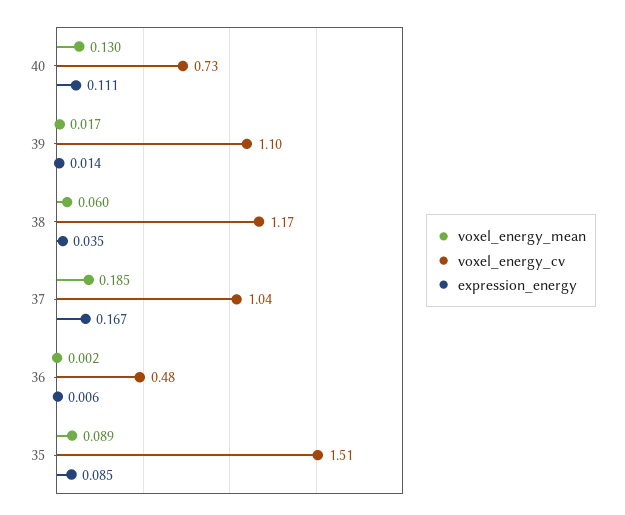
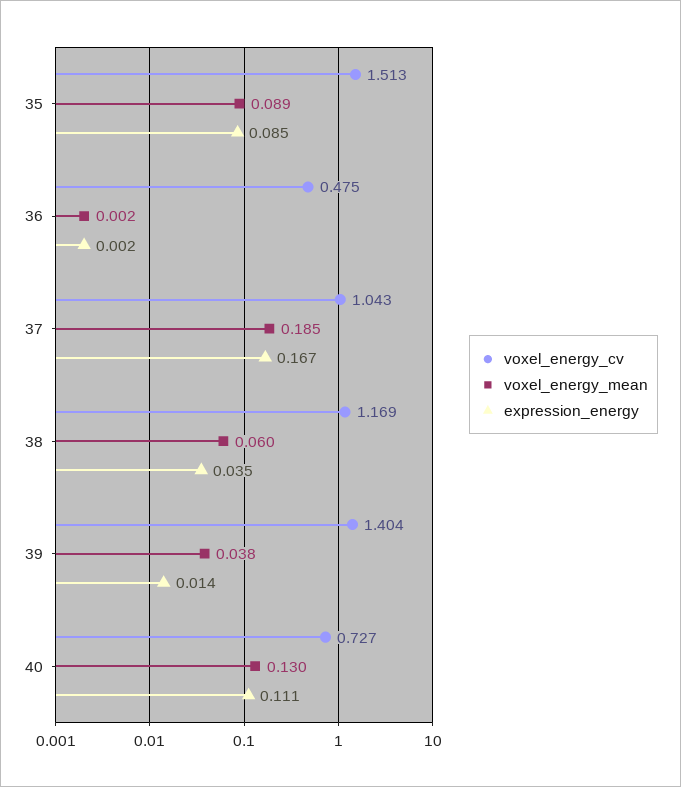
voxel_energy_mean, 39: 0.017 -> 0.038
voxel_energy_cv, 39: 1.1 -> 1.404
expression_energy, 36: 0.006 -> 0.002

